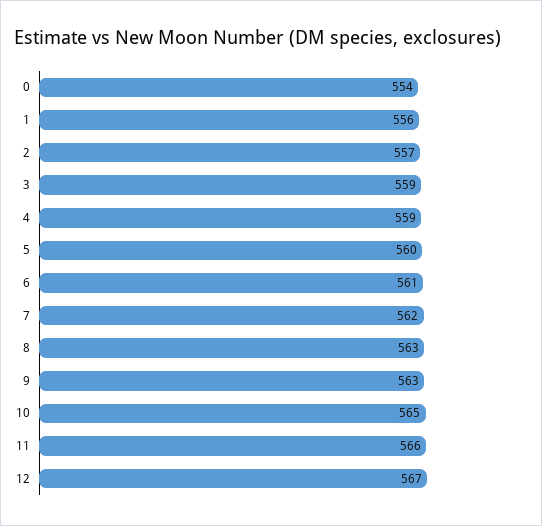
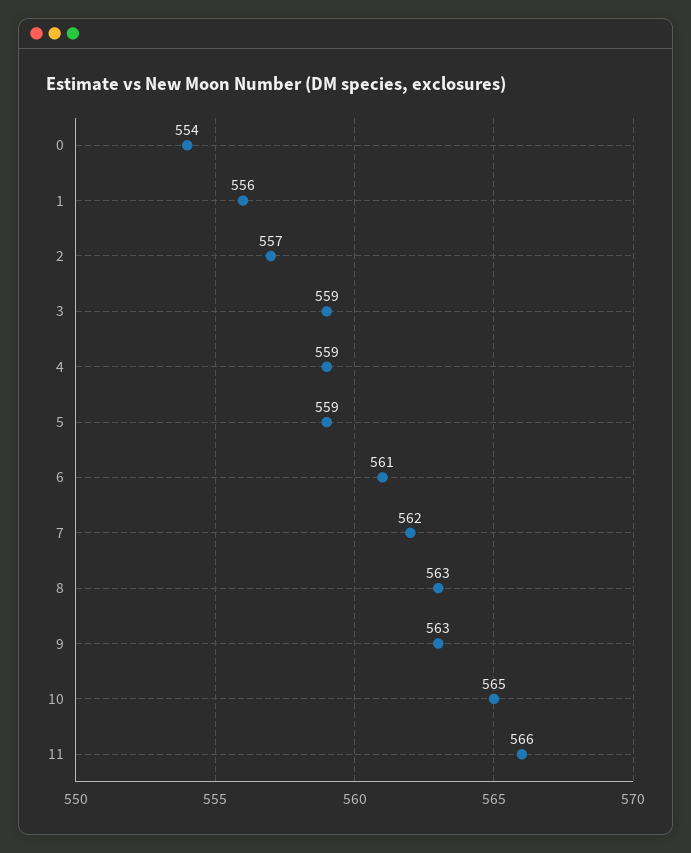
5: 560 -> 559
12: 567 -> none

